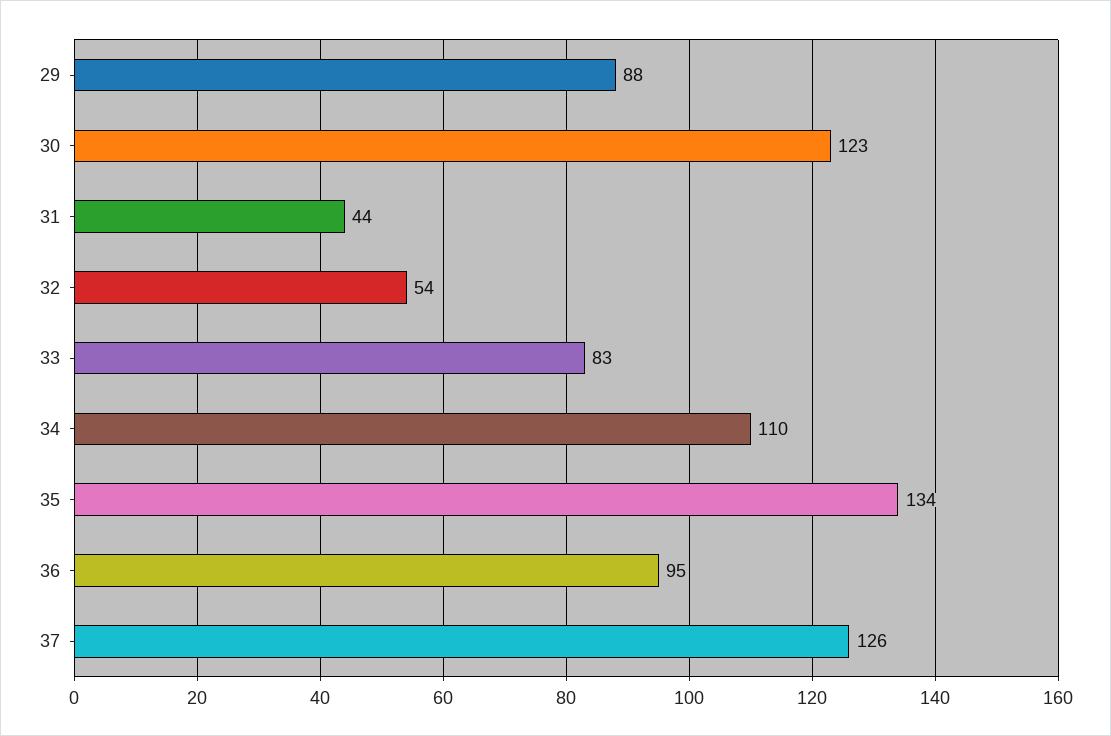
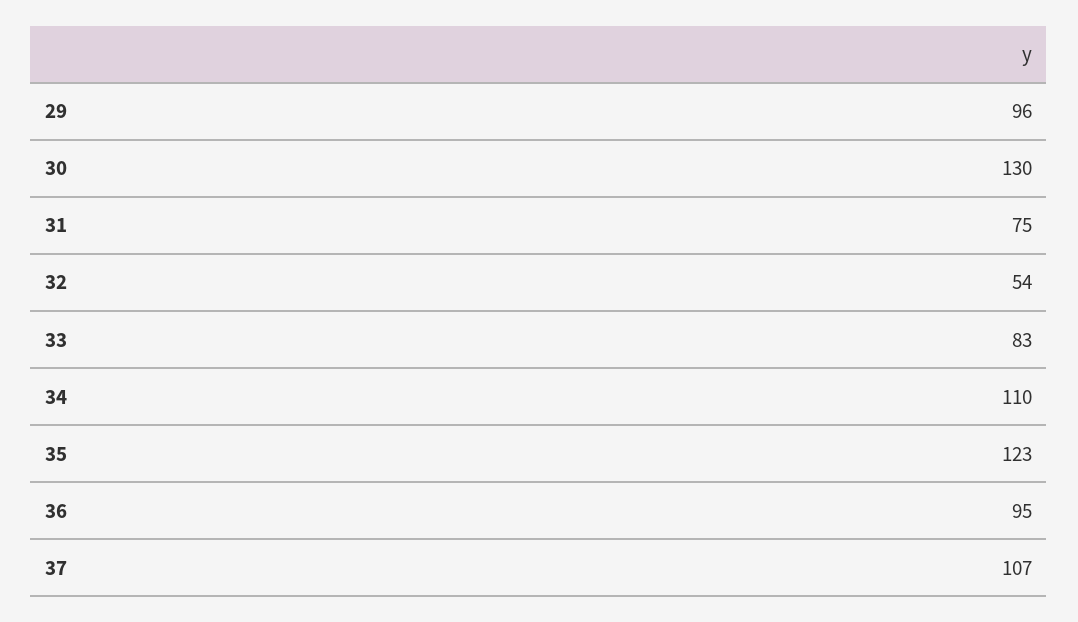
29: 88 -> 96
30: 123 -> 130
31: 44 -> 75
35: 134 -> 123
37: 126 -> 107

